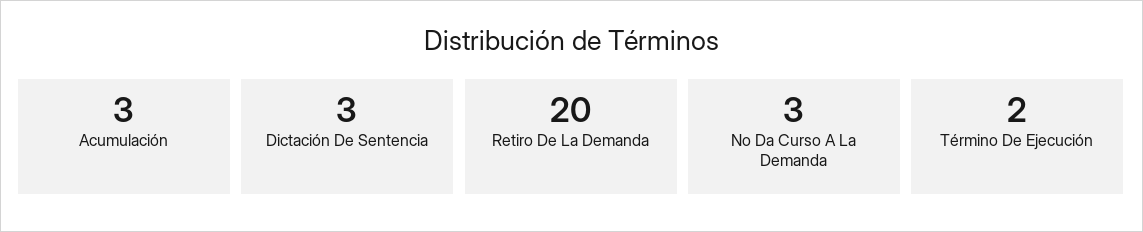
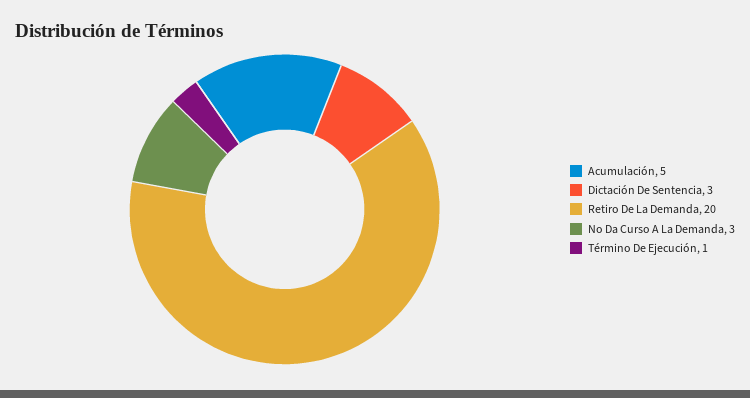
Acumulación: 3 -> 5
Término De Ejecución: 2 -> 1

